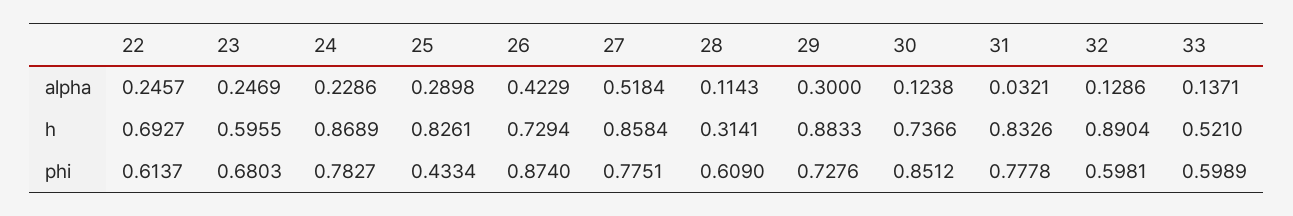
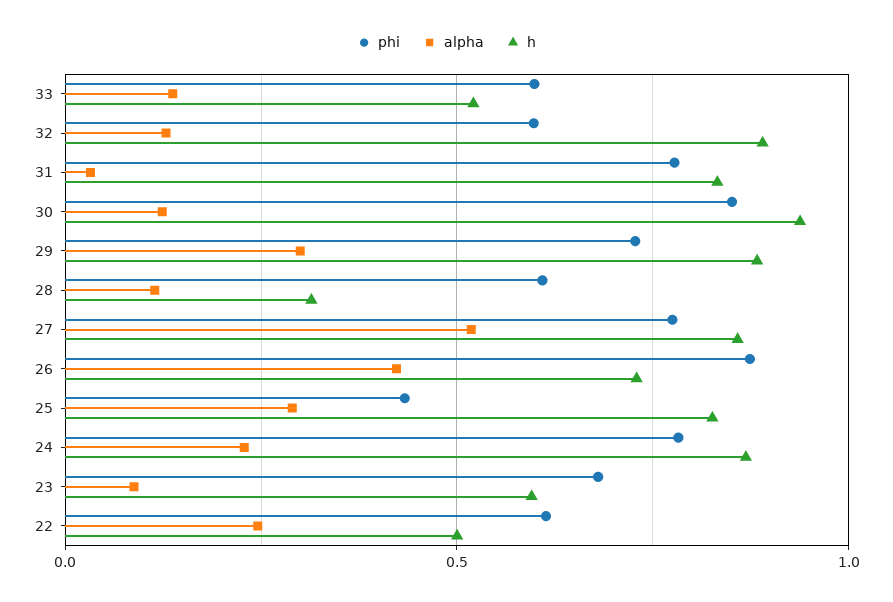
alpha, 23: 0.2469 -> 0.1
h, 22: 0.6927 -> 0.5
h, 30: 0.7366 -> 0.95

